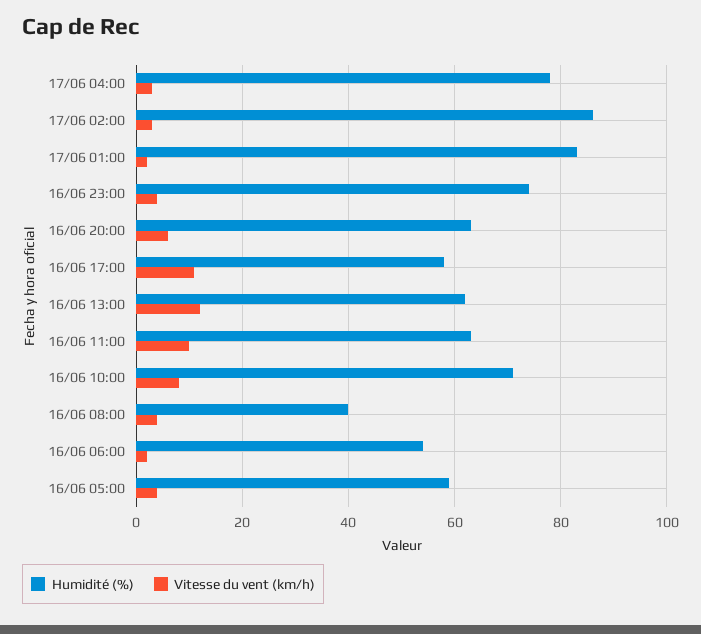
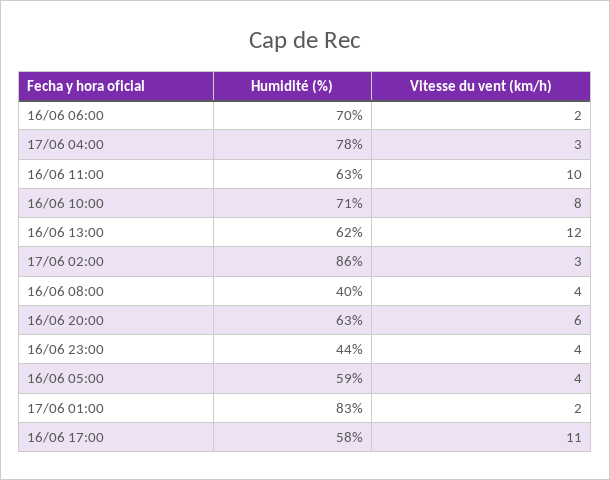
Humidité (%), 16/06 23:00: 75 -> 44
Humidité (%), 16/06 06:00: 55 -> 70

